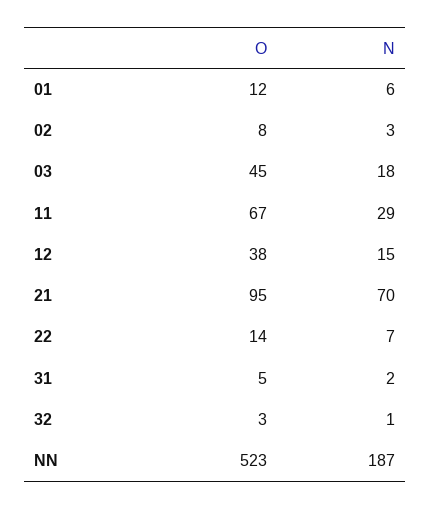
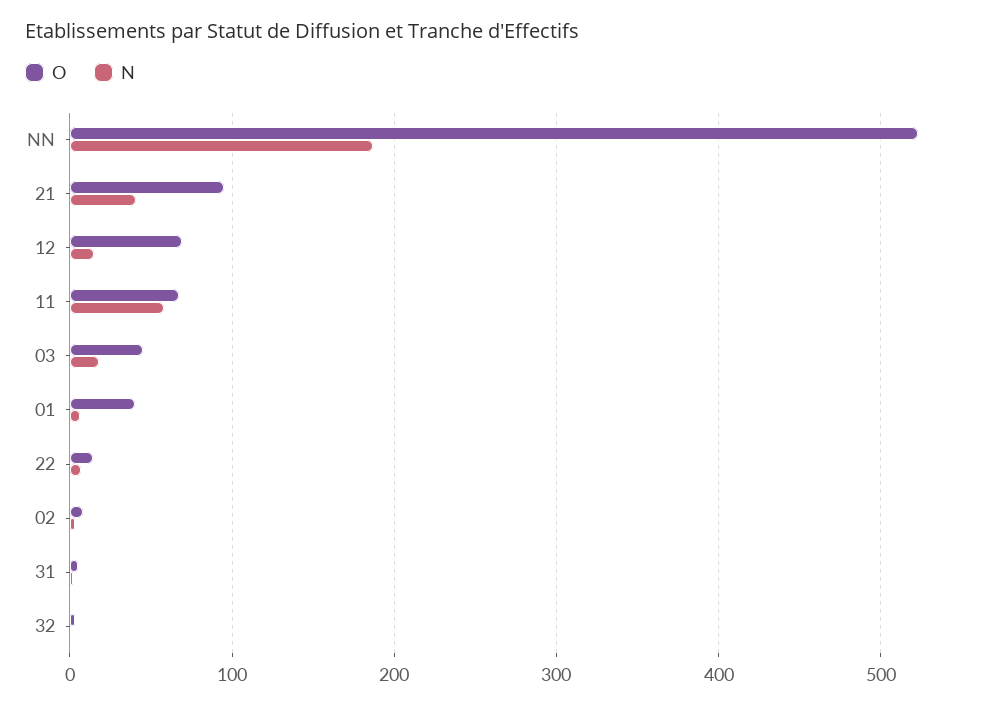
O, 01: 12 -> 40
N, 11: 29 -> 60
O, 12: 38 -> 70
N, 21: 70 -> 40

